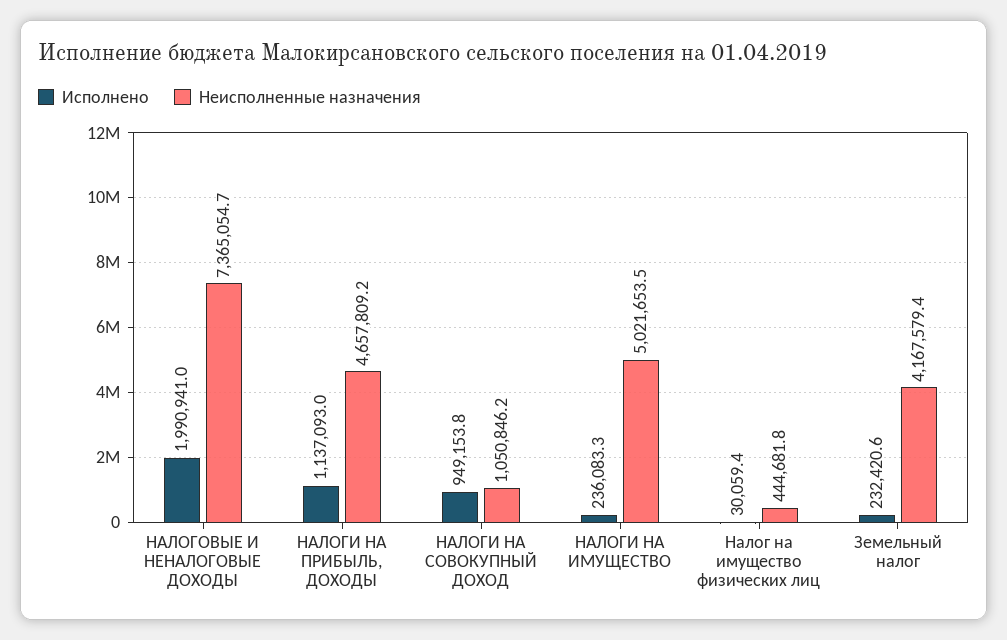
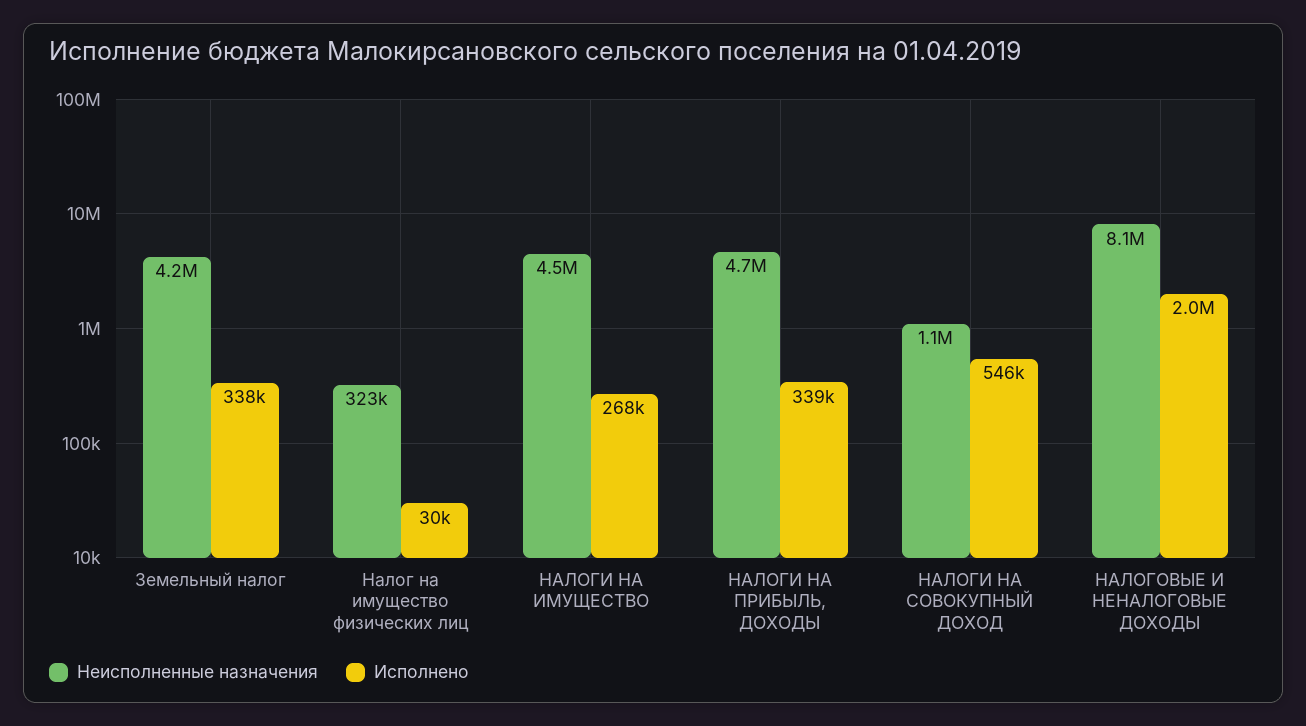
Неисполненные назначения, НАЛОГОВЫЕ И НЕНАЛОГОВЫЕ ДОХОДЫ: 7365054.7 -> 8100000
Исполнено, НАЛОГИ НА ПРИБЫЛЬ, ДОХОДЫ: 1137093 -> 339000
Исполнено, НАЛОГИ НА СОВОКУПНЫЙ ДОХОД: 949153.8 -> 546000
Исполнено, НАЛОГИ НА ИМУЩЕСТВО: 236083.3 -> 268000
Неисполненные назначения, НАЛОГИ НА ИМУЩЕСТВО: 5021653.5 -> 4500000
Неисполненные назначения, Налог на имущество физических лиц: 444681.8 -> 323000
Исполнено, Земельный налог: 232420.6 -> 338000

